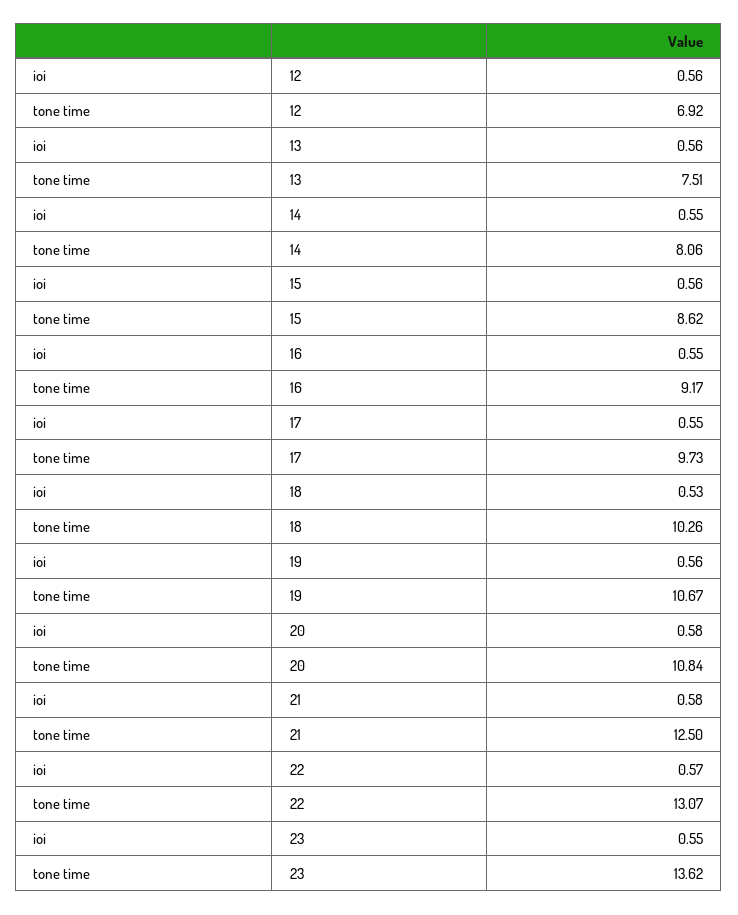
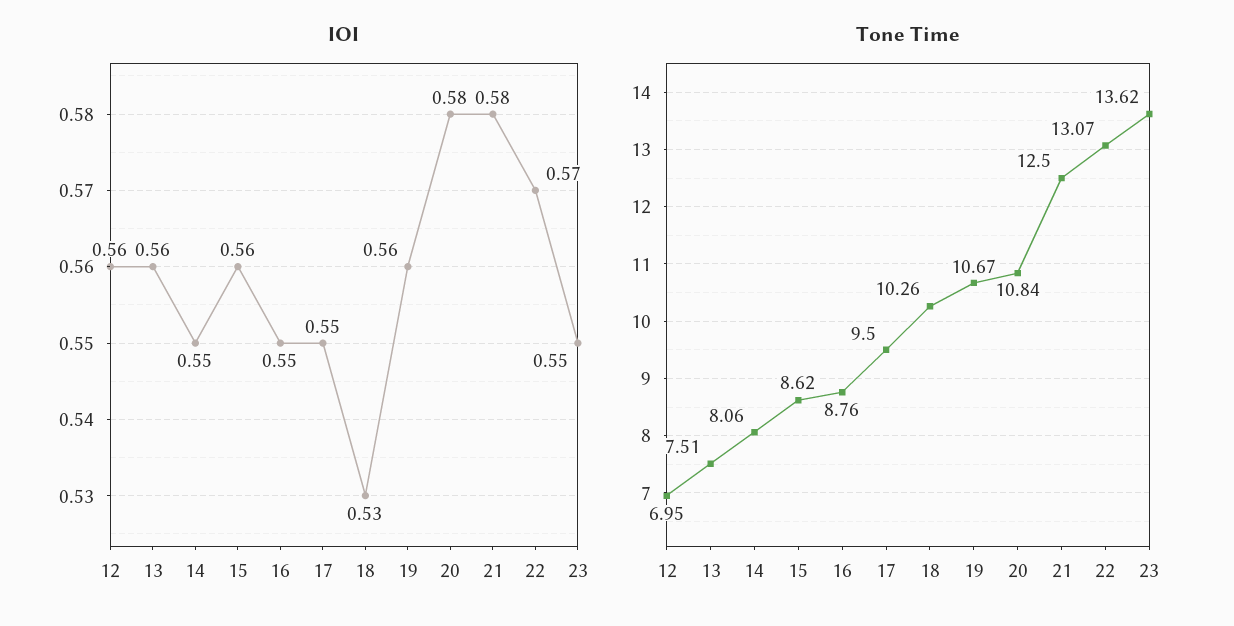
tone time, 12: 6.92 -> 6.95
tone time, 16: 9.17 -> 8.76
tone time, 17: 9.73 -> 9.5

